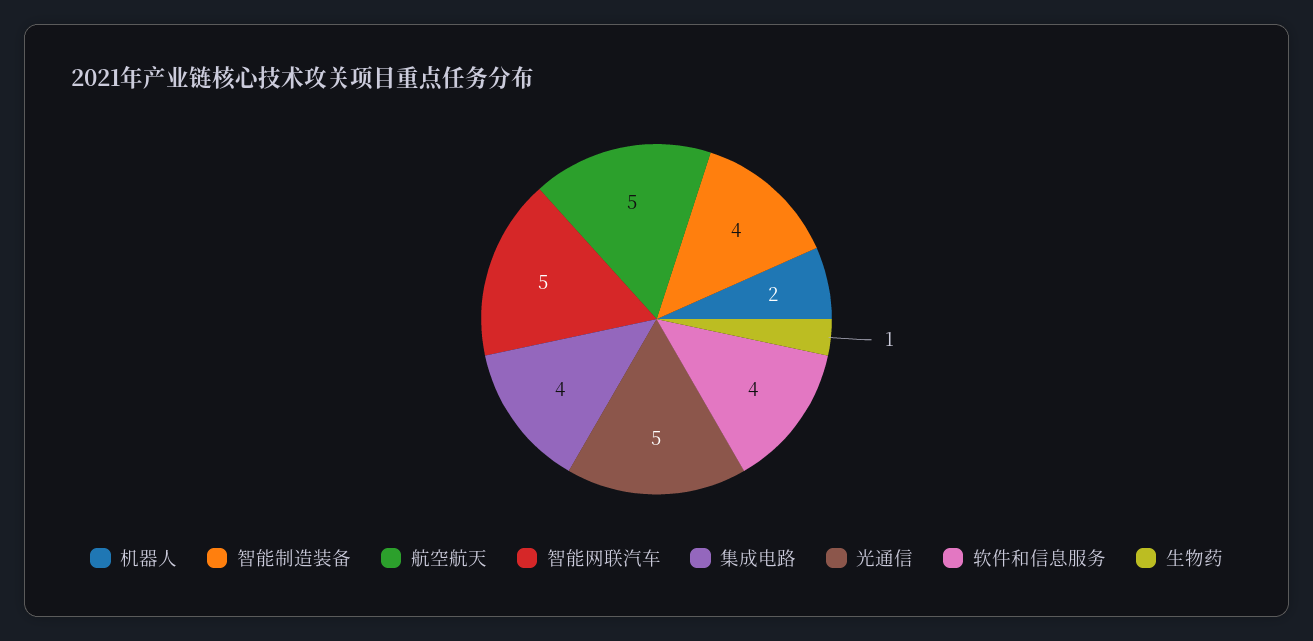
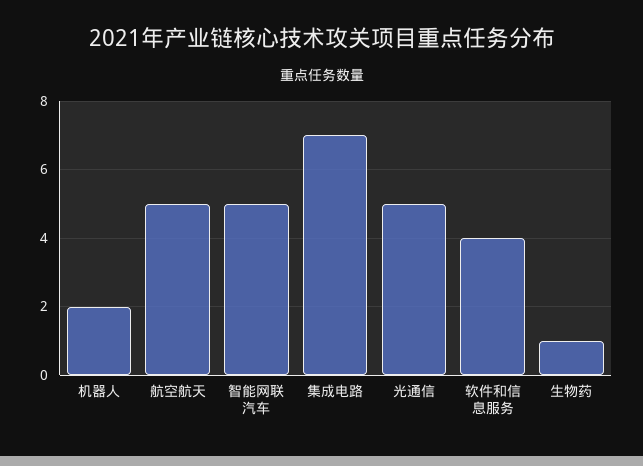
智能制造装备: 4 -> none
集成电路: 4 -> 7

